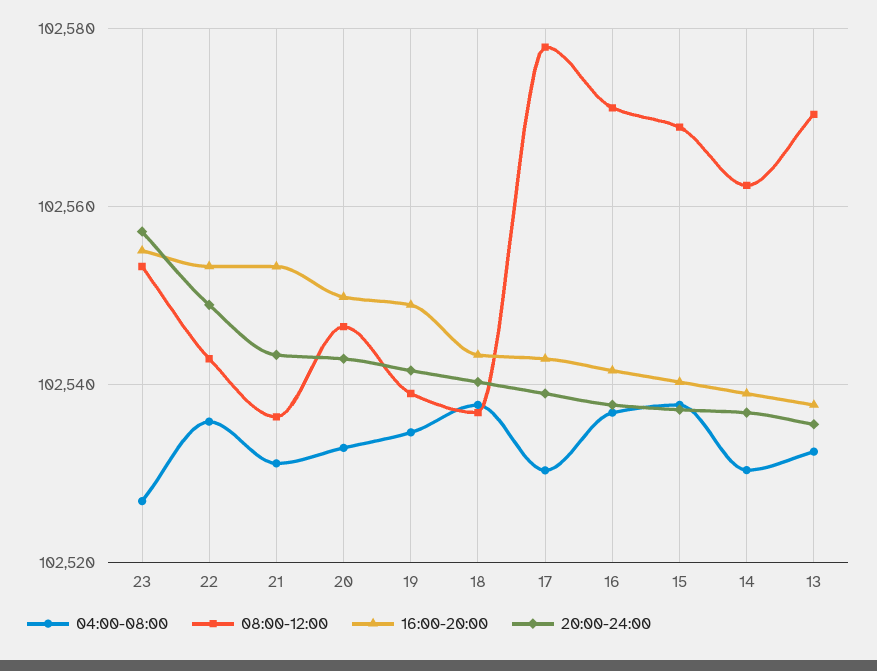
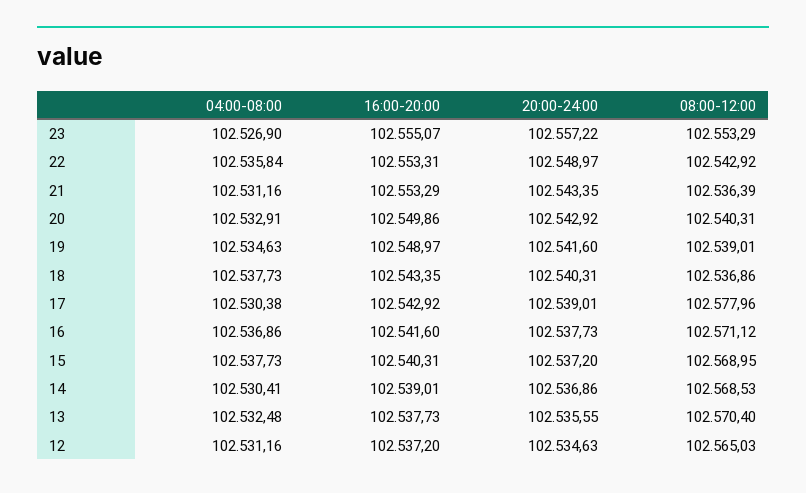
08:00-12:00, 20: 102546 -> 102540.31
08:00-12:00, 14: 102562 -> 102568.53
04:00-08:00, 12: none -> 102531.16
16:00-20:00, 12: none -> 102537.2
20:00-24:00, 12: none -> 102534.63
08:00-12:00, 12: none -> 102565.03

